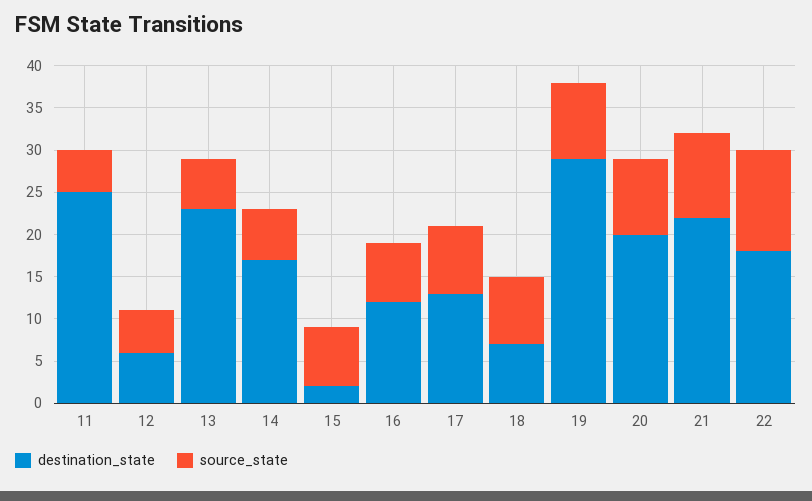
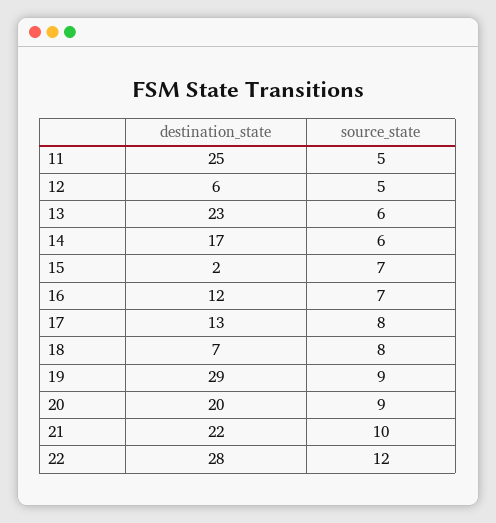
destination_state, 22: 18 -> 28

